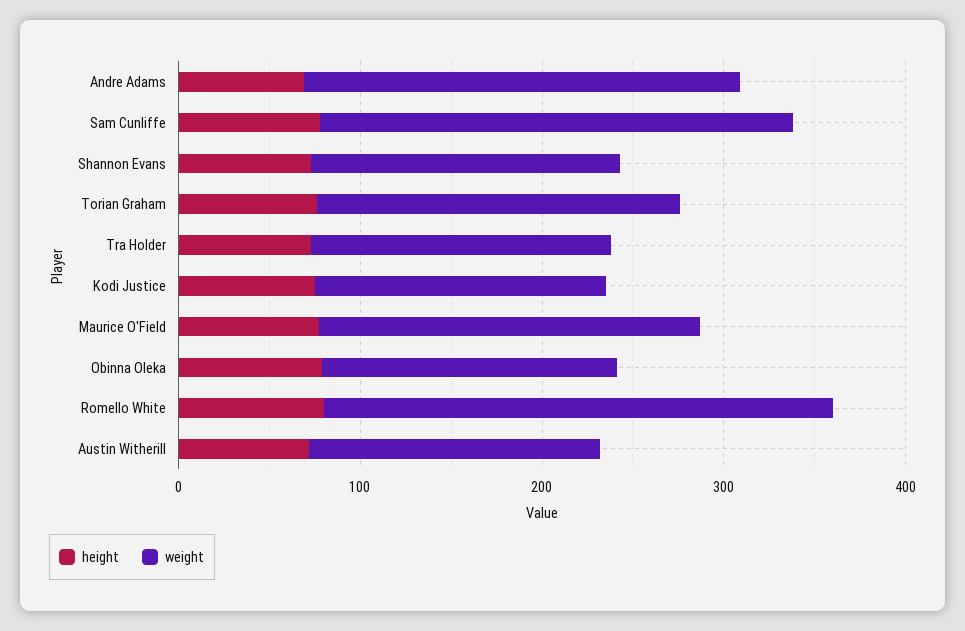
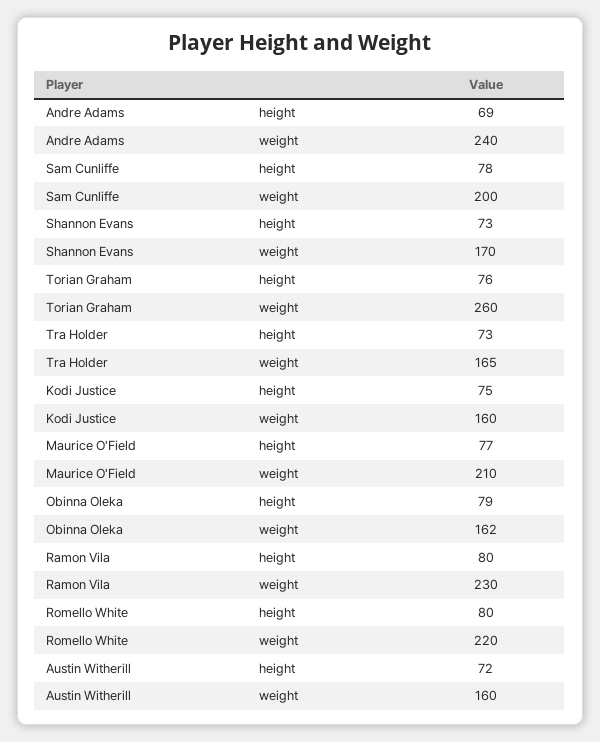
weight, Sam Cunliffe: 260 -> 200
weight, Torian Graham: 200 -> 260
weight, Romello White: 280 -> 220
height, Ramon Vila: none -> 80
weight, Ramon Vila: none -> 230

